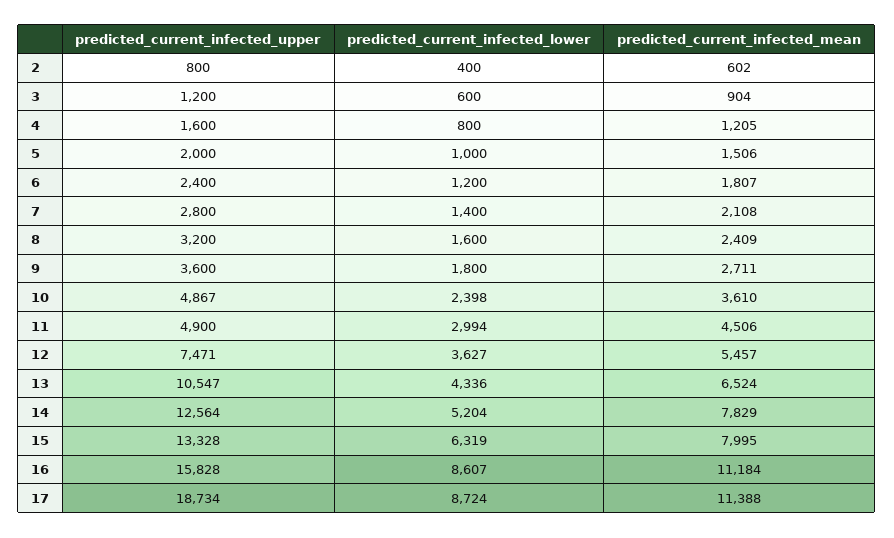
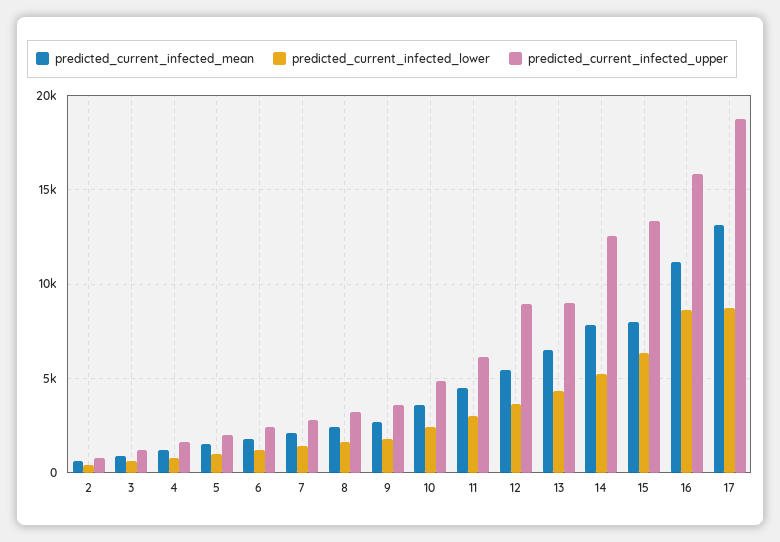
predicted_current_infected_upper, 11: 4900 -> 6000
predicted_current_infected_upper, 12: 7471 -> 9000
predicted_current_infected_upper, 13: 10547 -> 9000
predicted_current_infected_mean, 17: 11388 -> 13000

